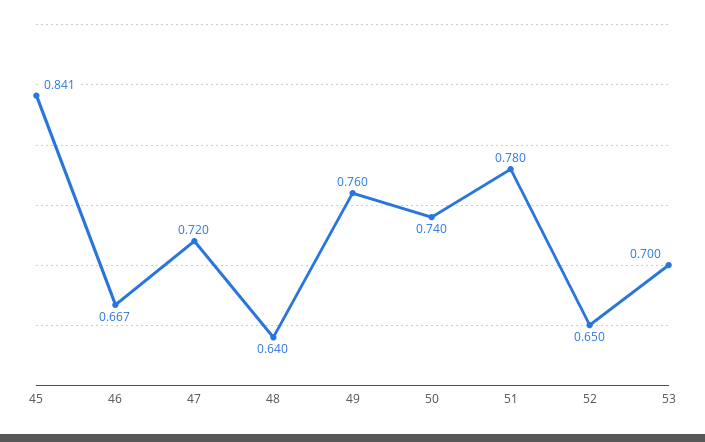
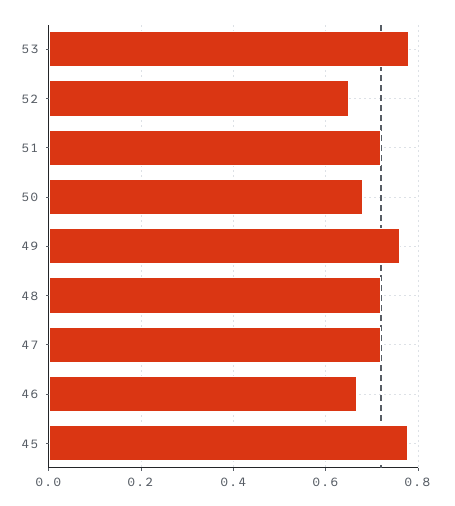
45: 0.841 -> 0.78
48: 0.64 -> 0.72
50: 0.74 -> 0.68
51: 0.78 -> 0.72
53: 0.7 -> 0.78

